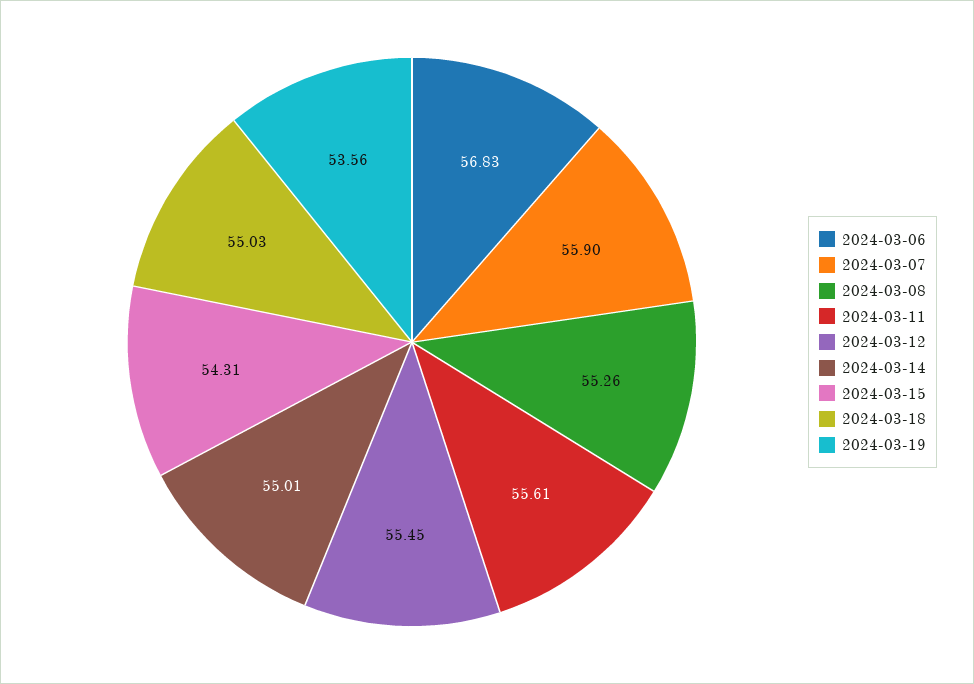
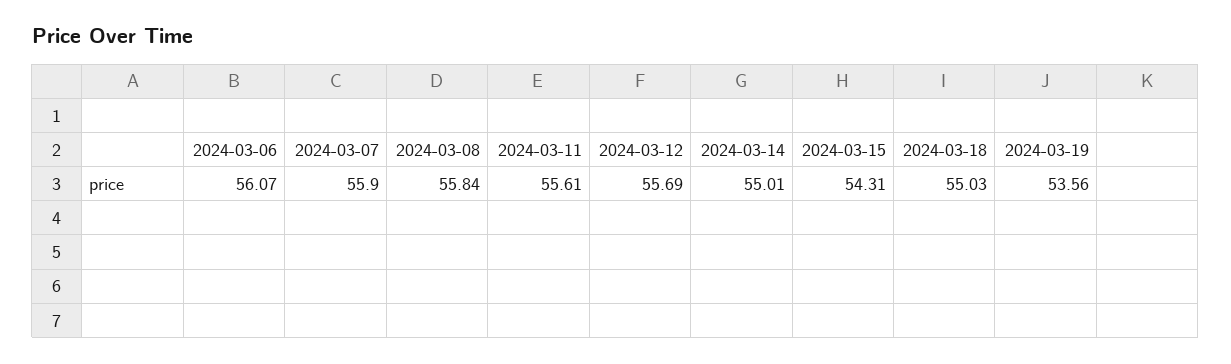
2024-03-06: 56.83 -> 56.07
2024-03-08: 55.26 -> 55.84
2024-03-12: 55.45 -> 55.69

